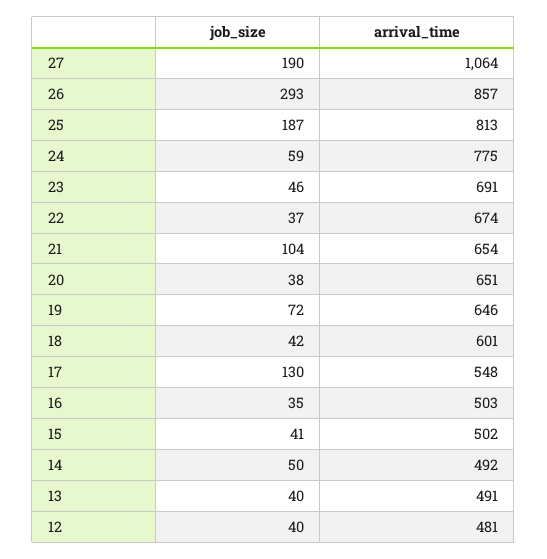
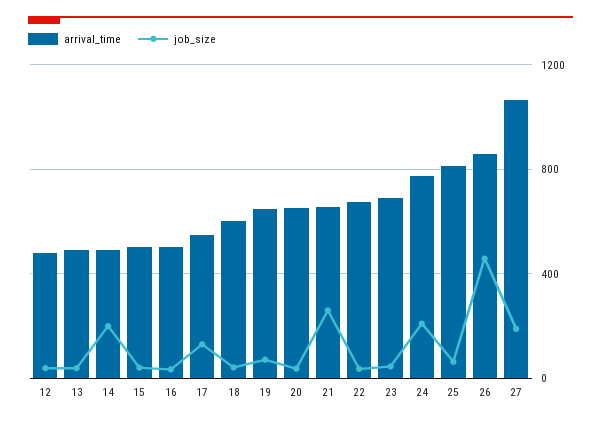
job_size, 26: 293 -> 450
job_size, 25: 187 -> 50
job_size, 24: 59 -> 200
job_size, 21: 104 -> 250
job_size, 14: 50 -> 200

